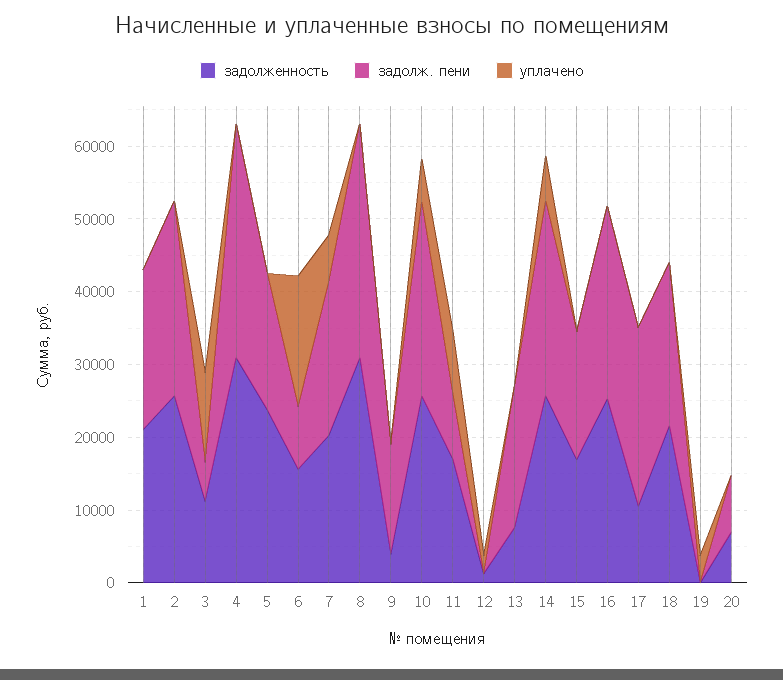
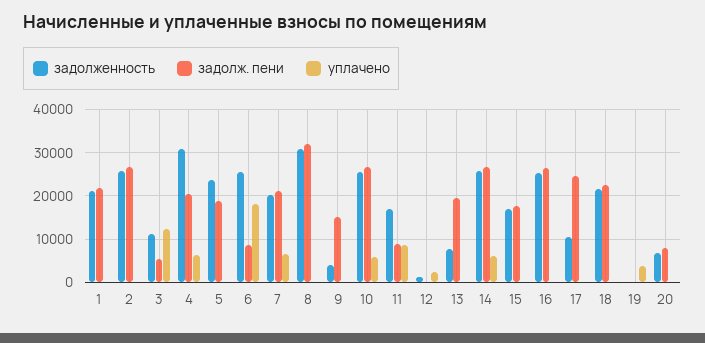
задолж. пени, 4: 32000 -> 20000
уплачено, 4: 0 -> 6000
задолженность, 6: 16000 -> 26000

